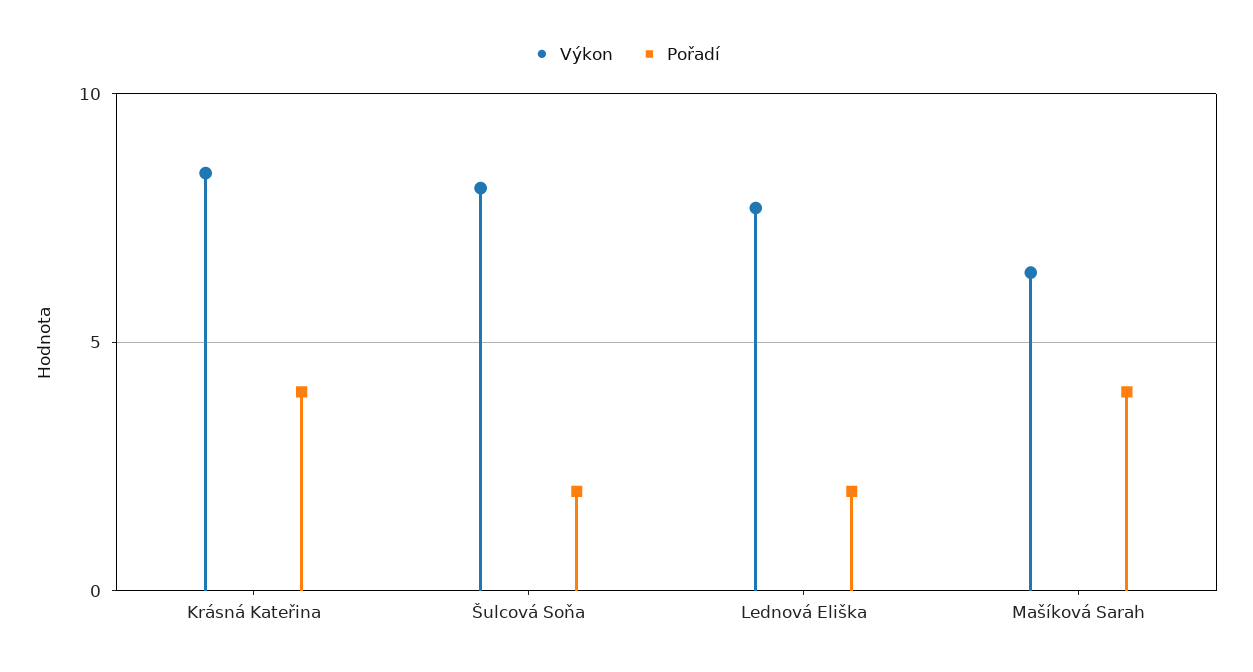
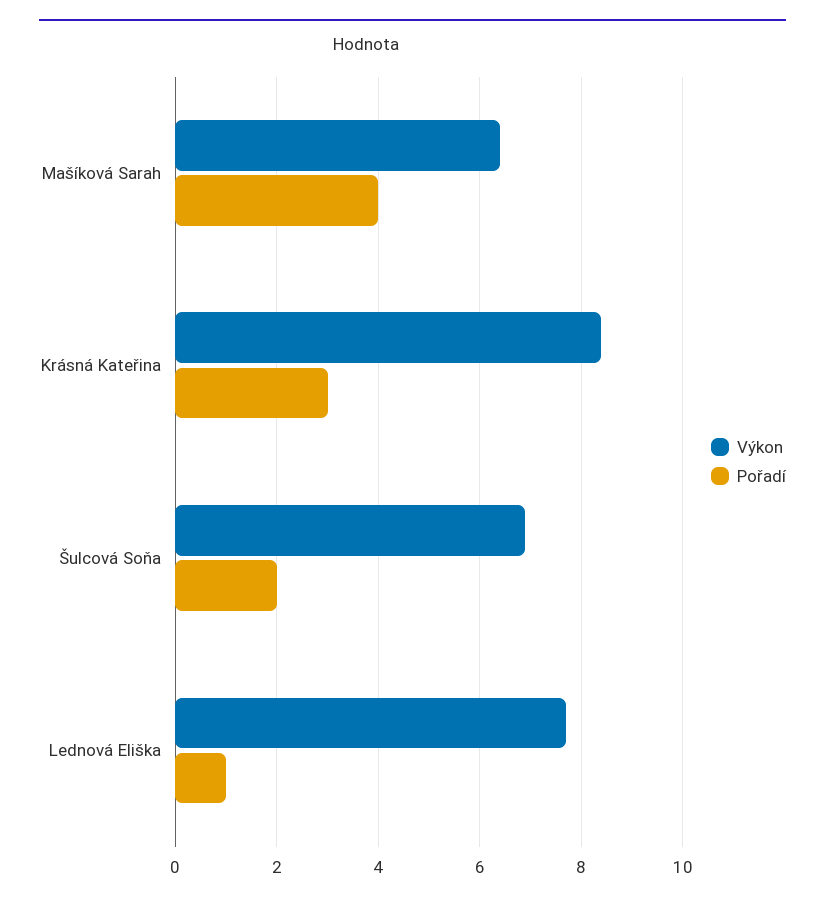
Pořadí, Krásná Kateřina: 4 -> 3
Výkon, Šulcová Soňa: 8 -> 7
Pořadí, Lednová Eliška: 2 -> 1

